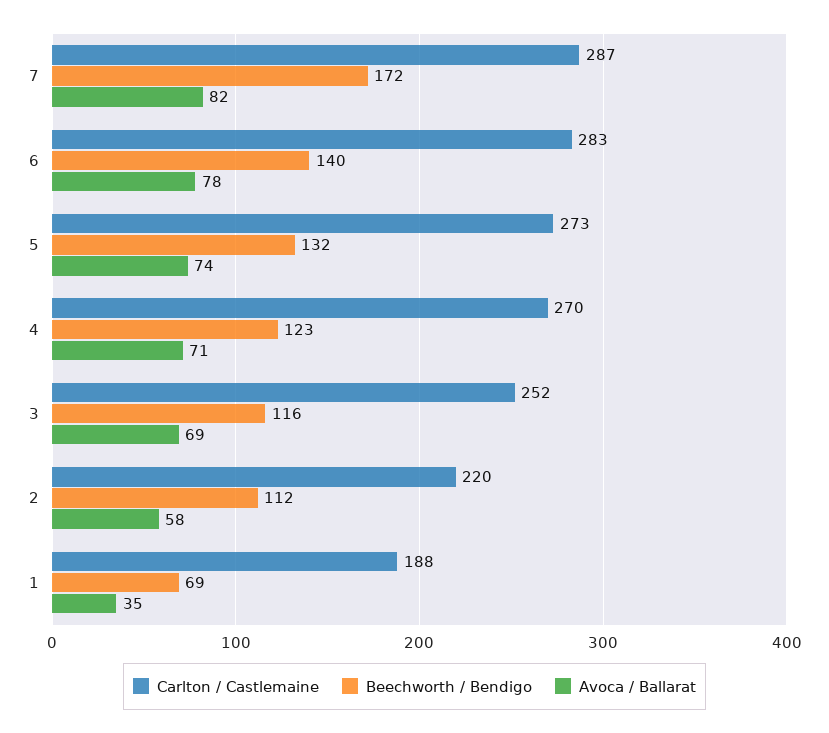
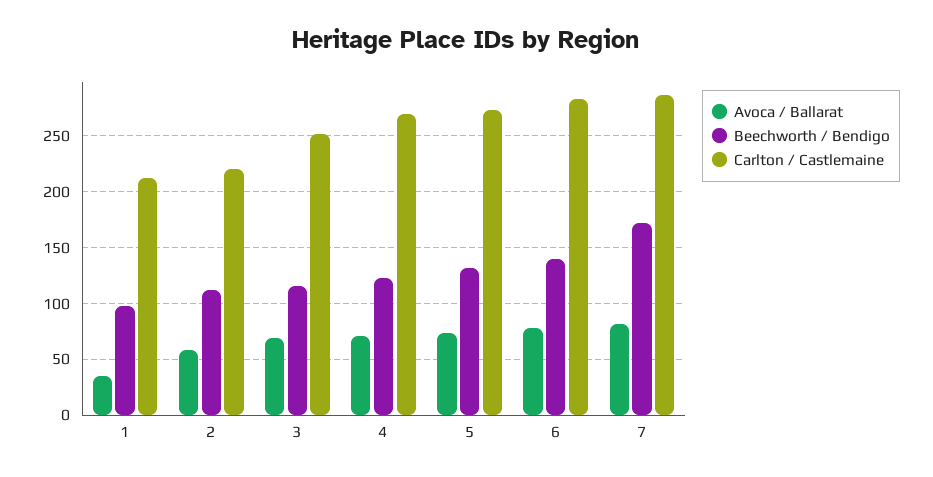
Carlton / Castlemaine, 1: 188 -> 210
Beechworth / Bendigo, 1: 69 -> 100

